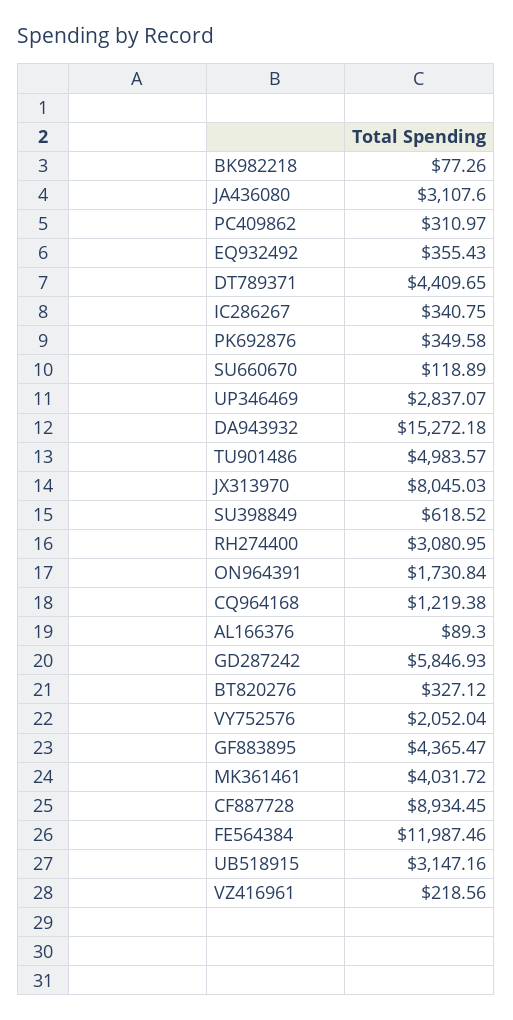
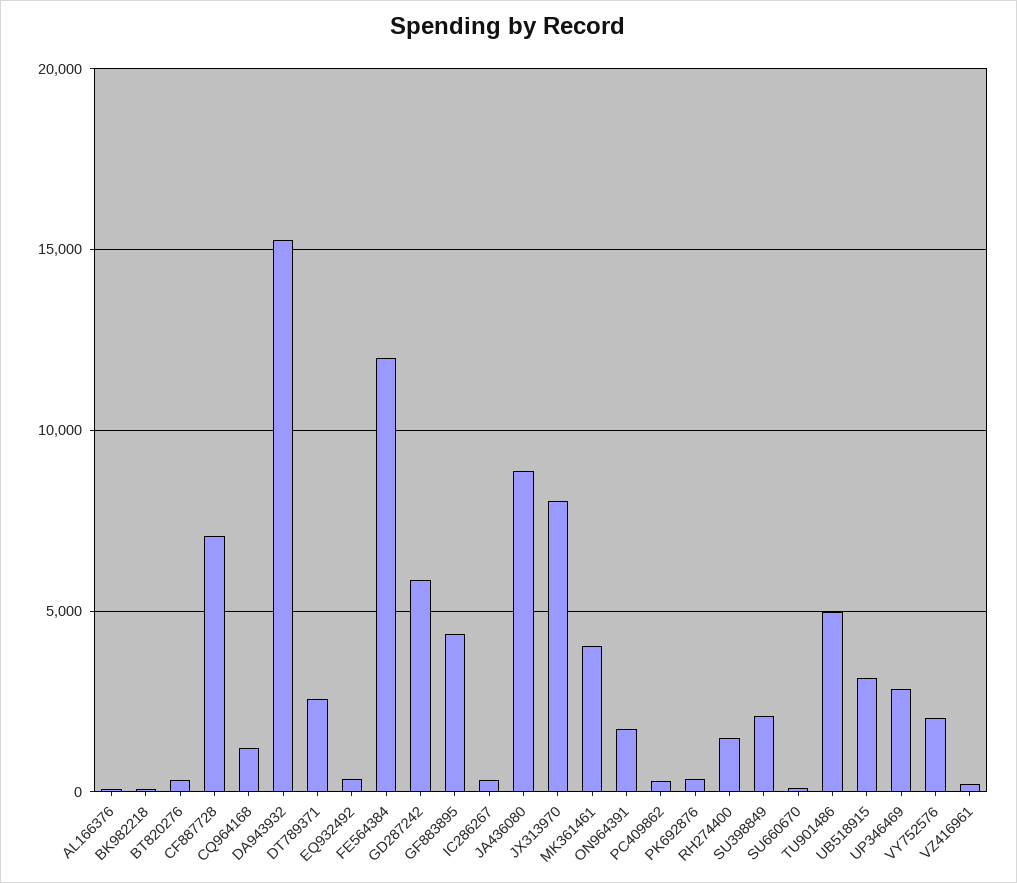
JA436080: 3107.6 -> 9000
DT789371: 4409.65 -> 2500
SU398849: 618.52 -> 2000
RH274400: 3080.95 -> 1500
CF887728: 8934.45 -> 7000

